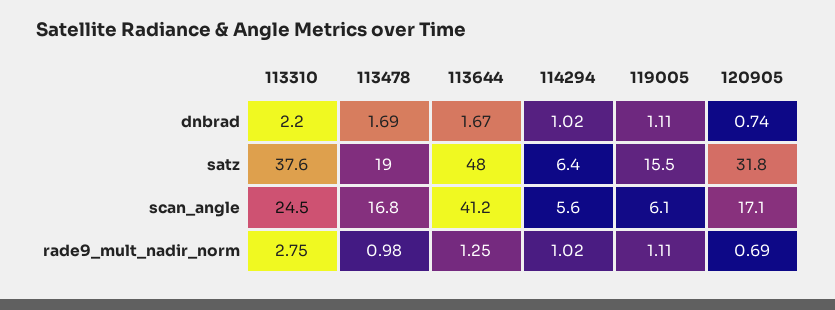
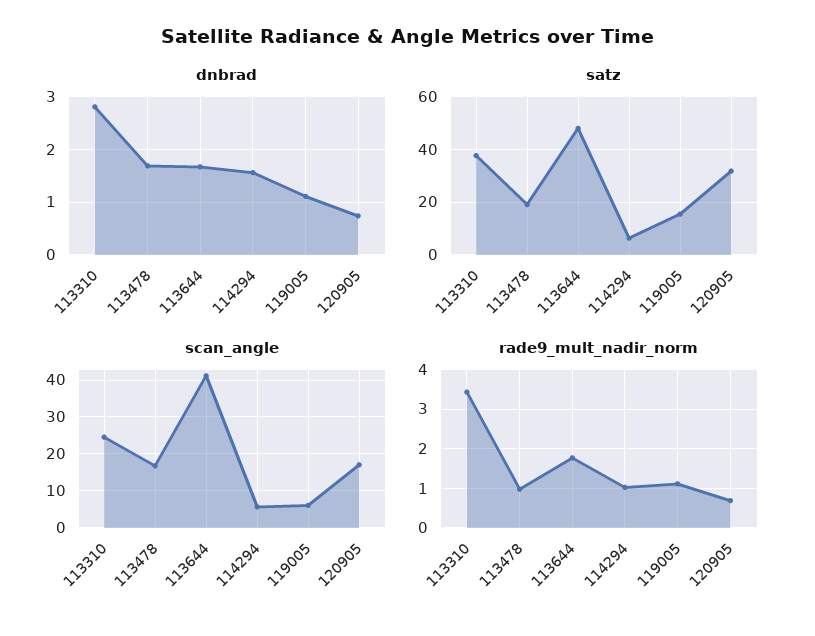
dnbrad, 113310: 2.2 -> 2.8
dnbrad, 114294: 1.02 -> 1.6
rade9_mult_nadir_norm, 113310: 2.75 -> 3.4
rade9_mult_nadir_norm, 113644: 1.25 -> 1.8

